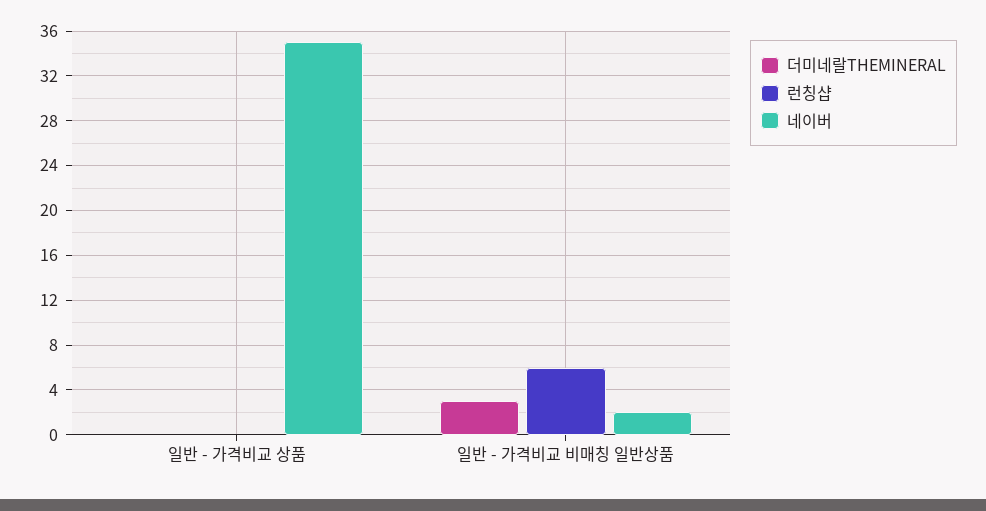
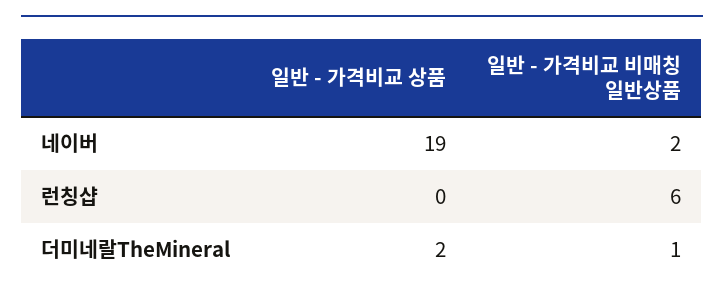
더미네랄THEMINERAL, 일반 - 가격비교 상품: 0 -> 2
네이버, 일반 - 가격비교 상품: 35 -> 19
더미네랄THEMINERAL, 일반 - 가격비교 비매칭 일반상품: 3 -> 1

